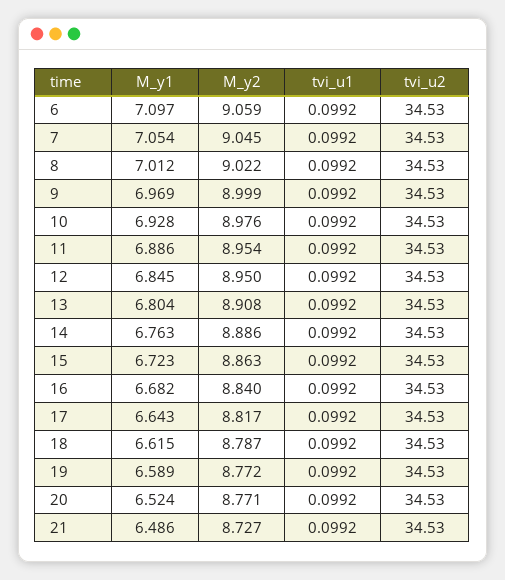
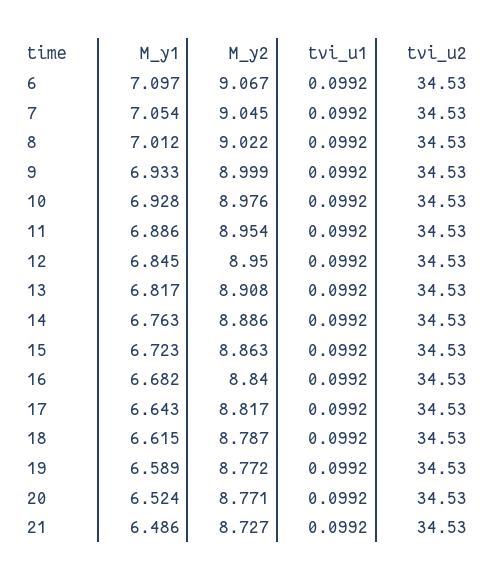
M_y2, 6: 9.059 -> 9.067
M_y1, 9: 6.969 -> 6.933
M_y1, 13: 6.804 -> 6.817

